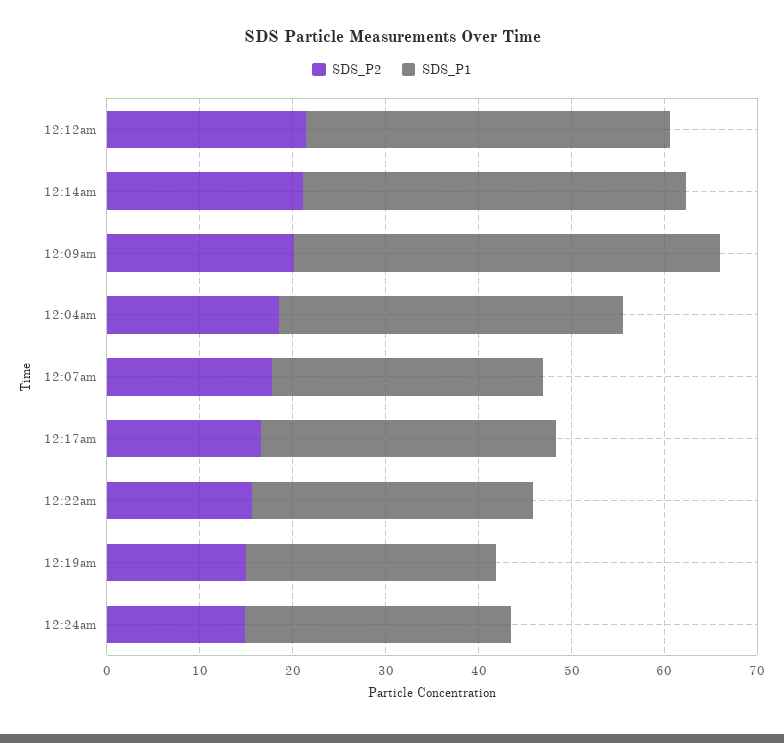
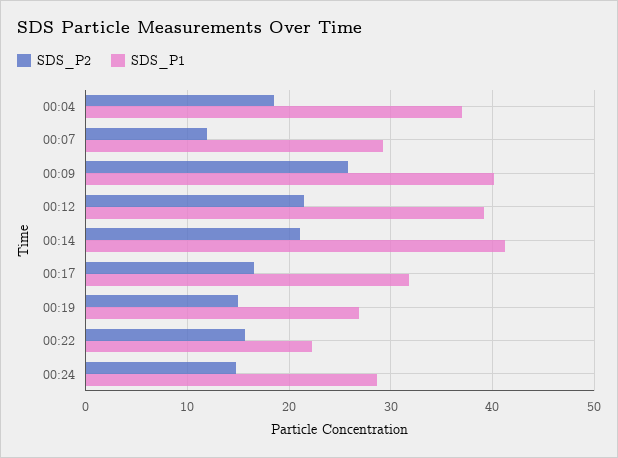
SDS_P2, 12:09am: 20 -> 26
SDS_P1, 12:09am: 46 -> 40
SDS_P2, 12:07am: 18 -> 12
SDS_P1, 12:22am: 30 -> 22

